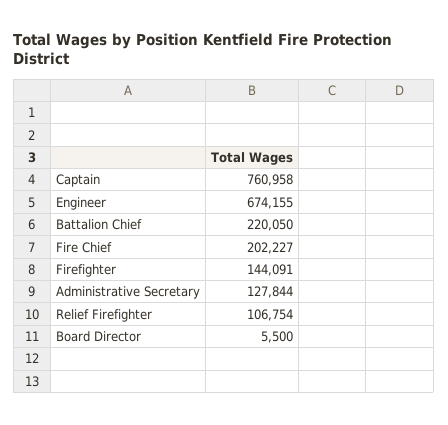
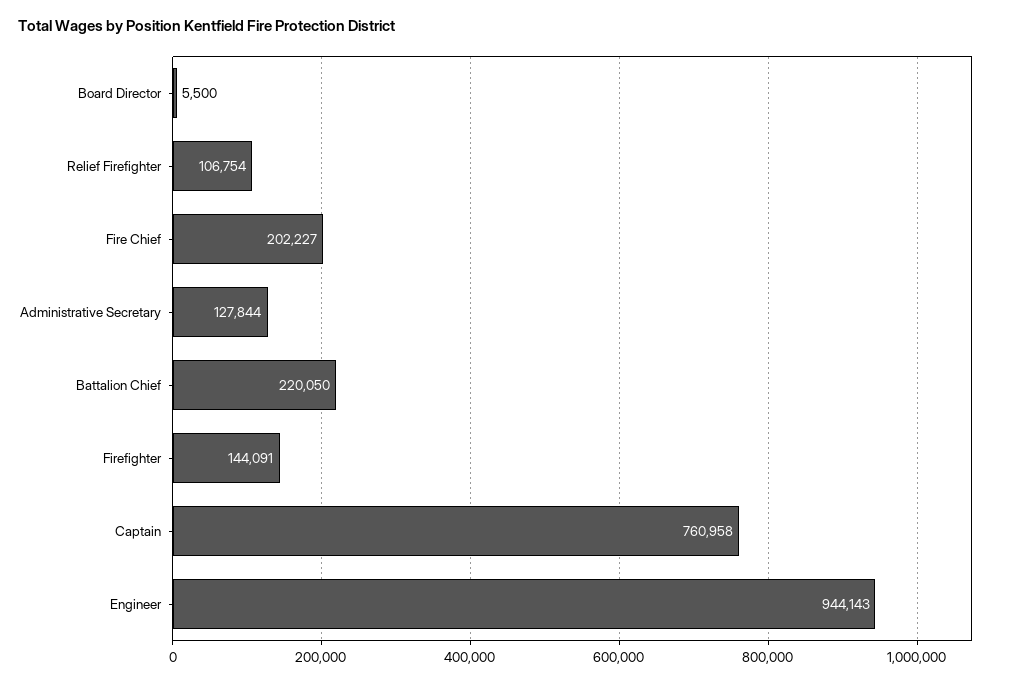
Engineer: 674155 -> 944143

